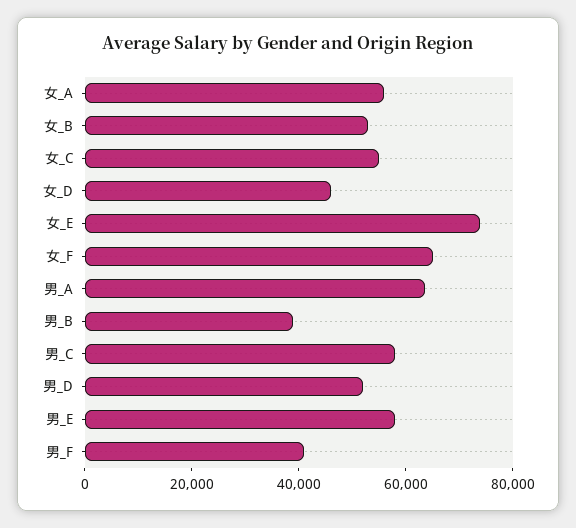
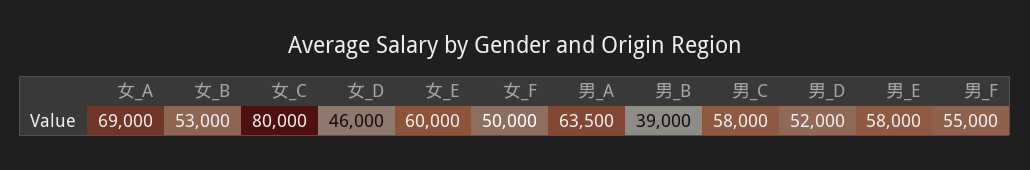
女_A: 55000 -> 69000
女_C: 55000 -> 80000
女_E: 75000 -> 60000
女_F: 65000 -> 50000
男_F: 40000 -> 55000

